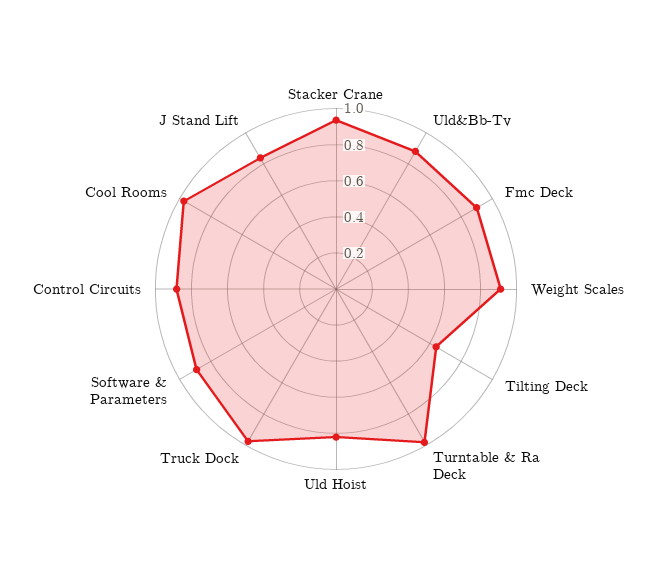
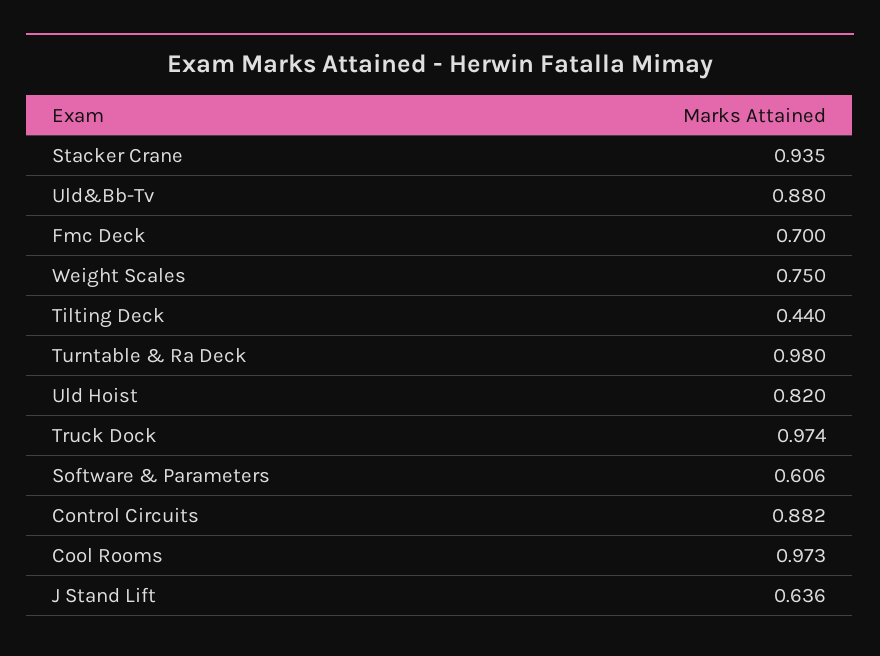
Fmc Deck: 0.9 -> 0.7
Weight Scales: 0.9 -> 0.75
Tilting Deck: 0.65 -> 0.44
Software & Parameters: 0.9 -> 0.606
J Stand Lift: 0.85 -> 0.636

